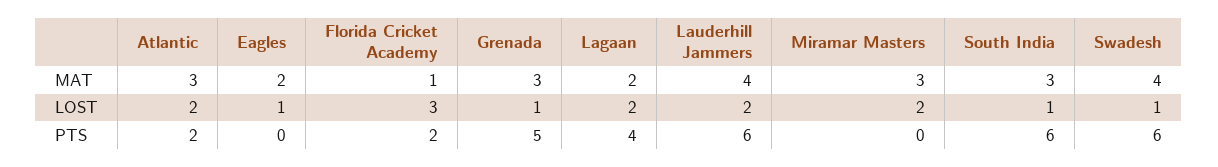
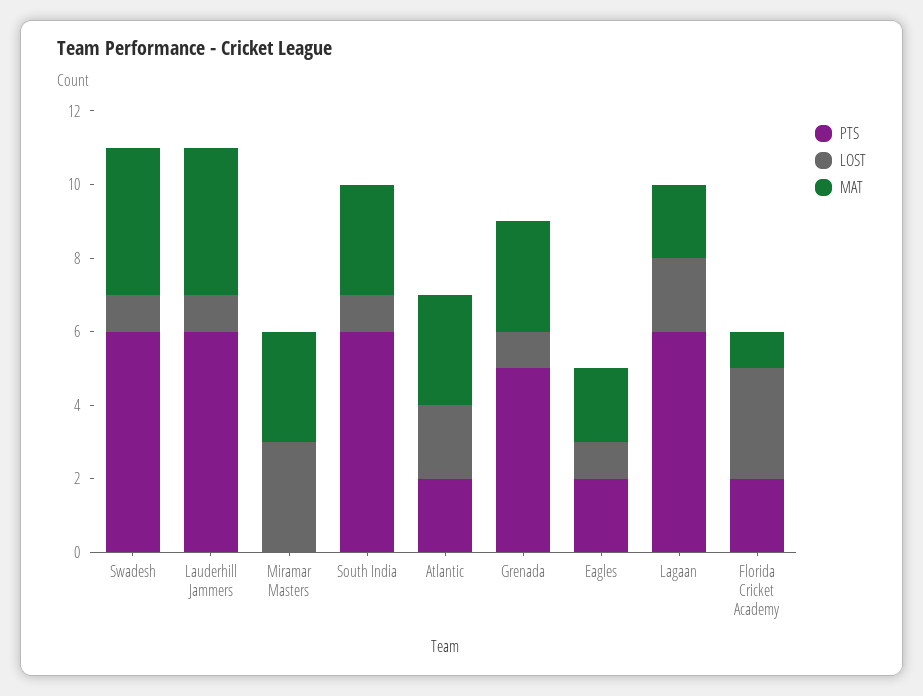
LOST, Lauderhill Jammers: 2 -> 1
LOST, Miramar Masters: 2 -> 3
PTS, Eagles: 0 -> 2
PTS, Lagaan: 4 -> 6

